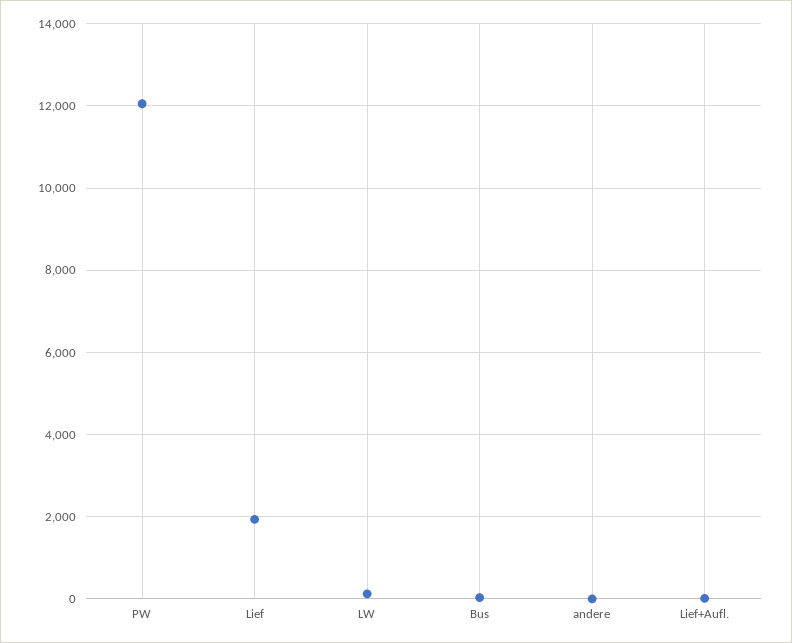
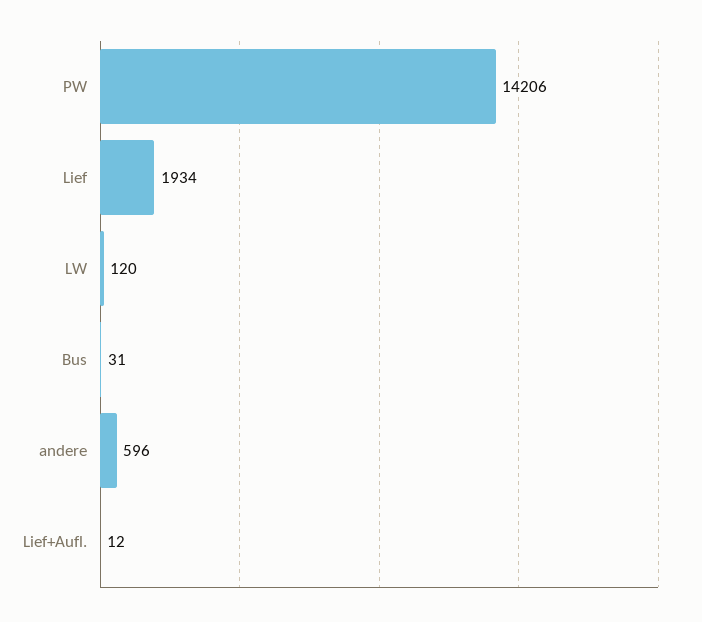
PW: 12000 -> 14206
andere: 0 -> 596

